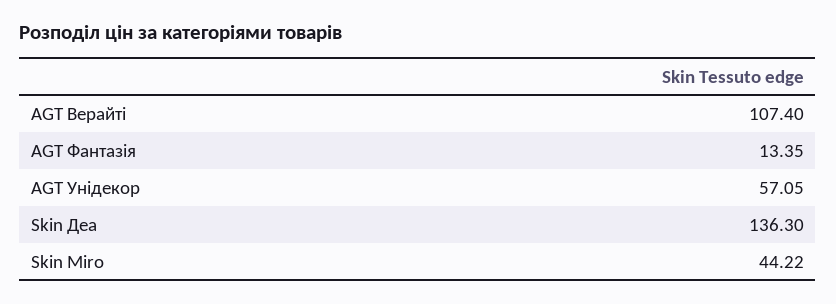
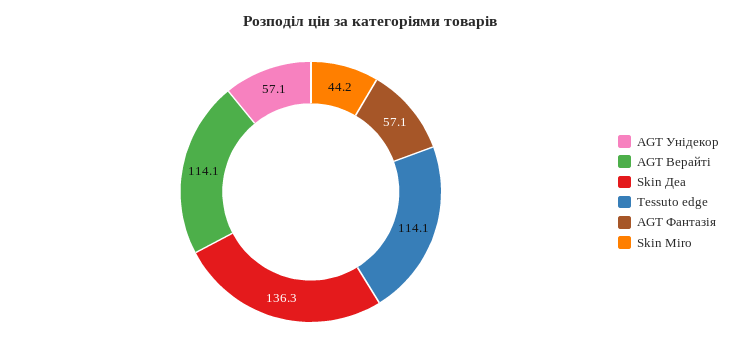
AGT Верайті: 107.4 -> 114.1
AGT Фантазія: 13.35 -> 57.1
Tessuto edge: none -> 114.1

